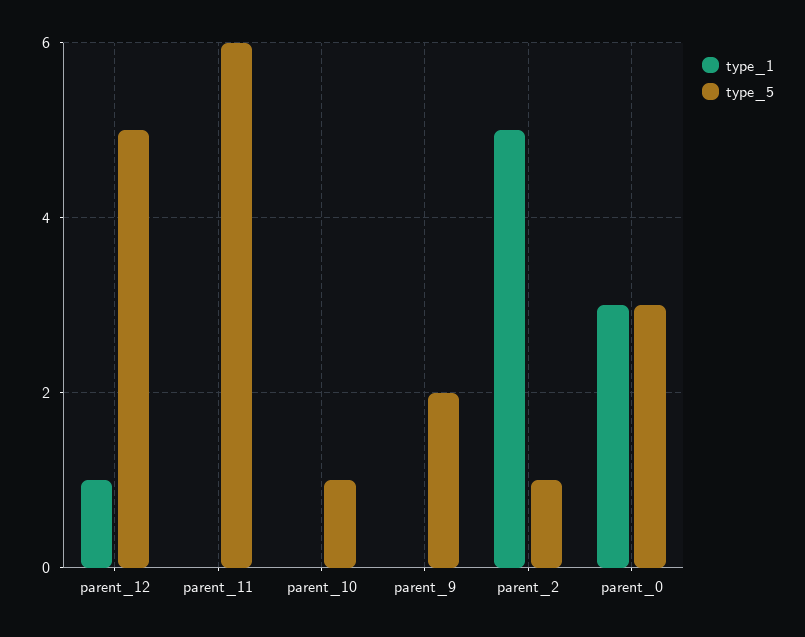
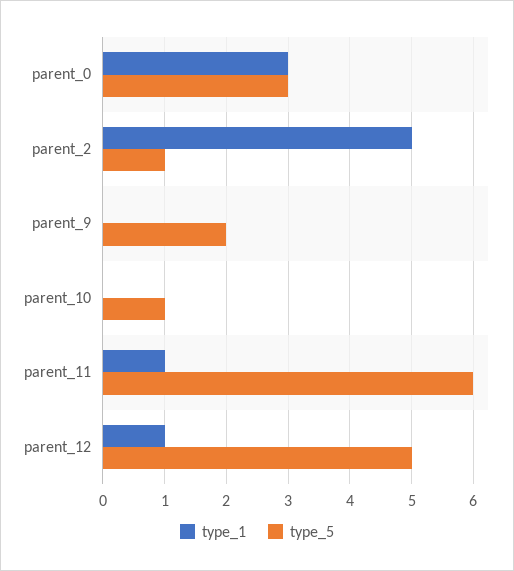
type_1, parent_11: 0 -> 1

